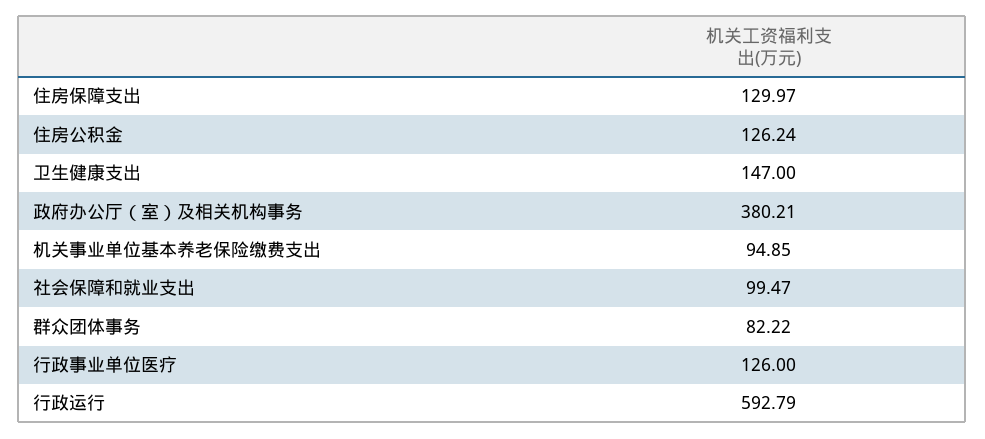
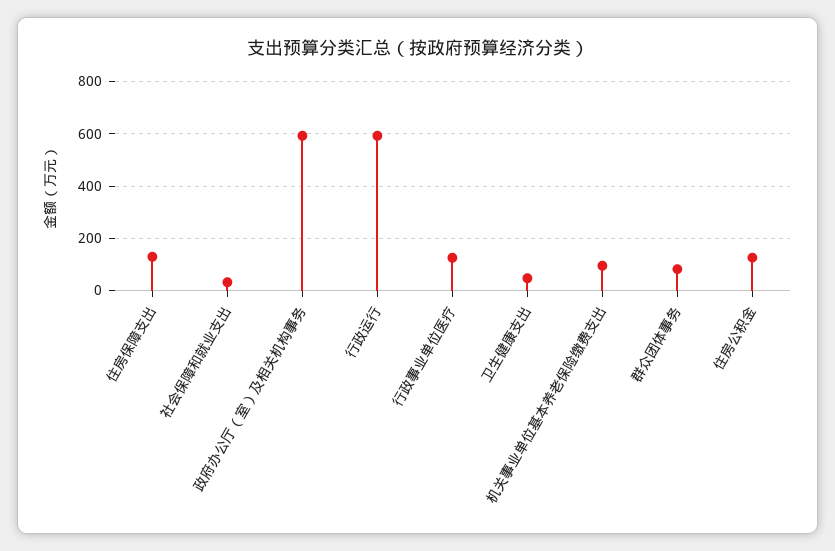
卫生健康支出: 147 -> 50
政府办公厅（室）及相关机构事务: 380.21 -> 600
社会保障和就业支出: 99.47 -> 25

